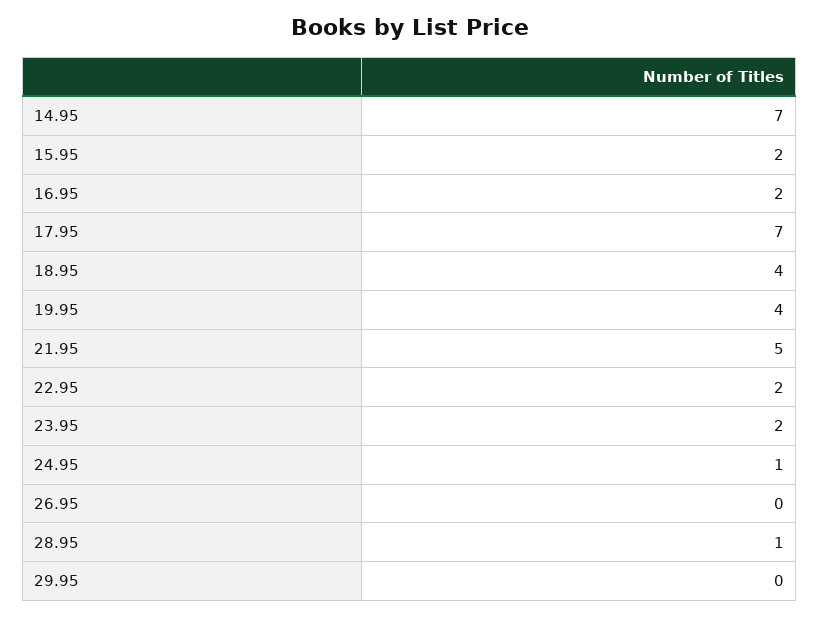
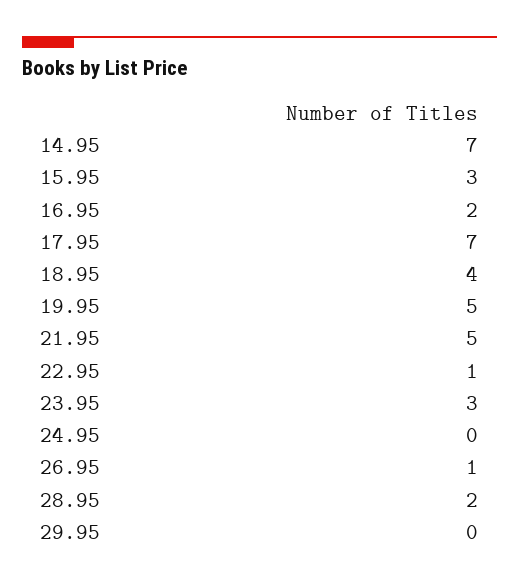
15.95: 2 -> 3
19.95: 4 -> 5
22.95: 2 -> 1
23.95: 2 -> 3
24.95: 1 -> 0
26.95: 0 -> 1
28.95: 1 -> 2

